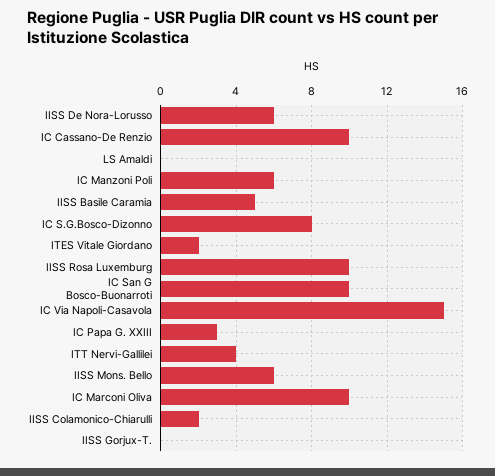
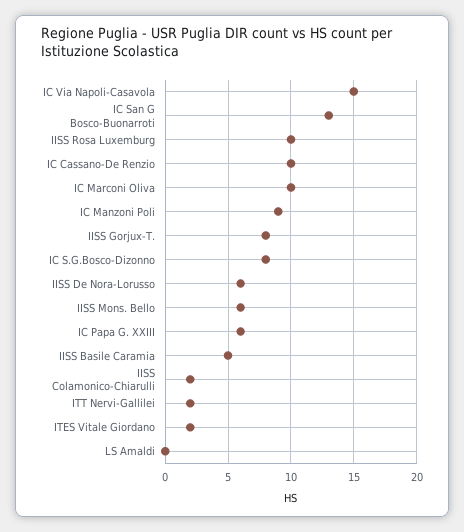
IC Manzoni Poli: 6 -> 9
IC San G Bosco-Buonarroti: 10 -> 13
IC Papa G. XXIII: 3 -> 6
ITT Nervi-Gallilei: 4 -> 2
IISS Gorjux-T.: 0 -> 8

